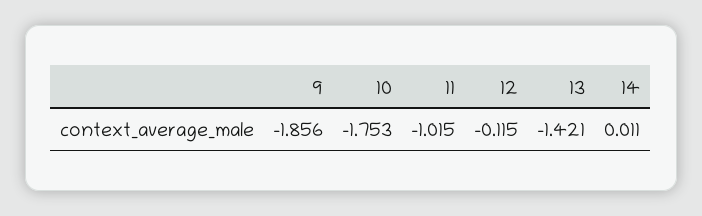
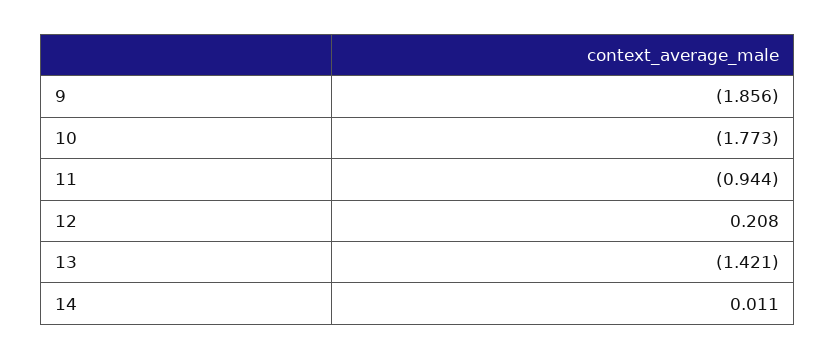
10: -1.753 -> -1.773
11: -1.015 -> -0.944
12: -0.115 -> 0.208

